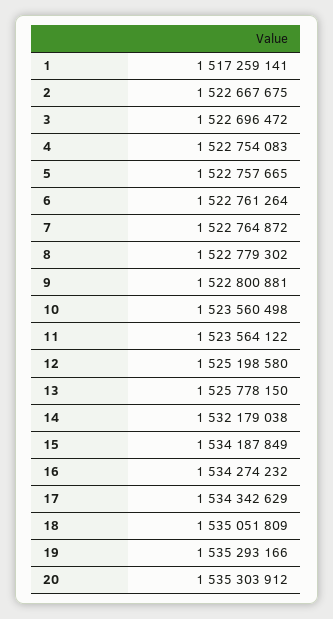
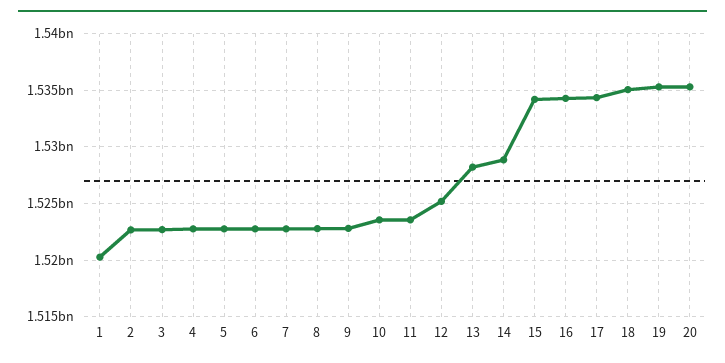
1: 1517259141 -> 1520000000
13: 1525778150 -> 1528000000
14: 1532179038 -> 1529000000

